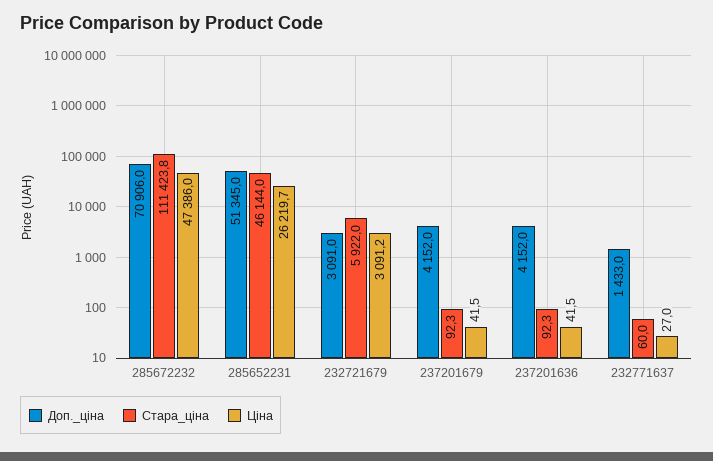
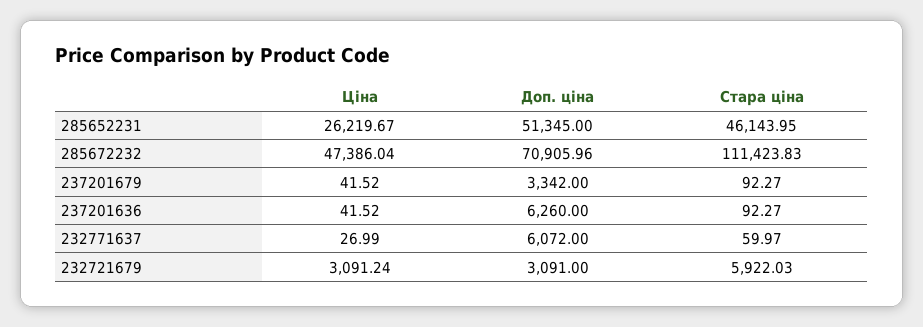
Доп._ціна, 237201679: 4152 -> 3342
Доп._ціна, 237201636: 4152 -> 6260
Доп._ціна, 232771637: 1433 -> 6072

